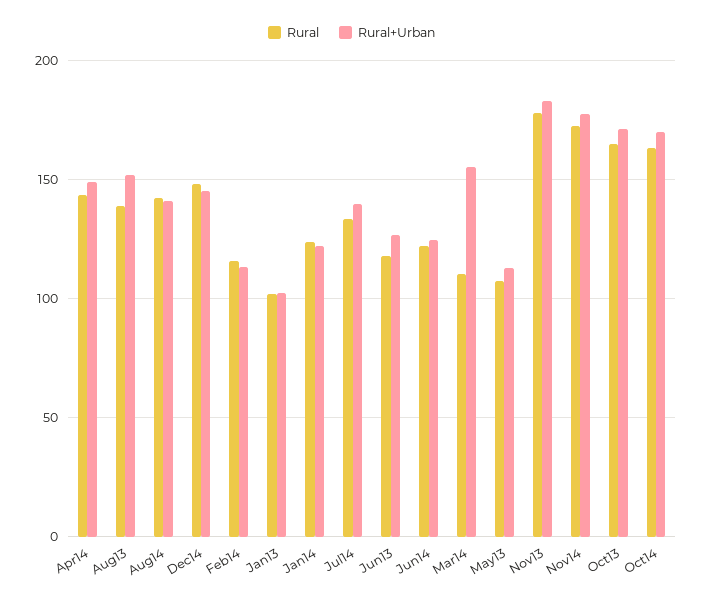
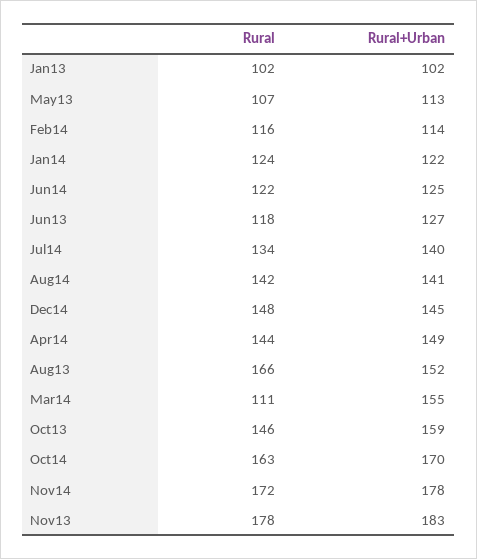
Rural, Aug13: 140 -> 166
Rural, Oct13: 165 -> 146
Rural+Urban, Oct13: 170 -> 159

